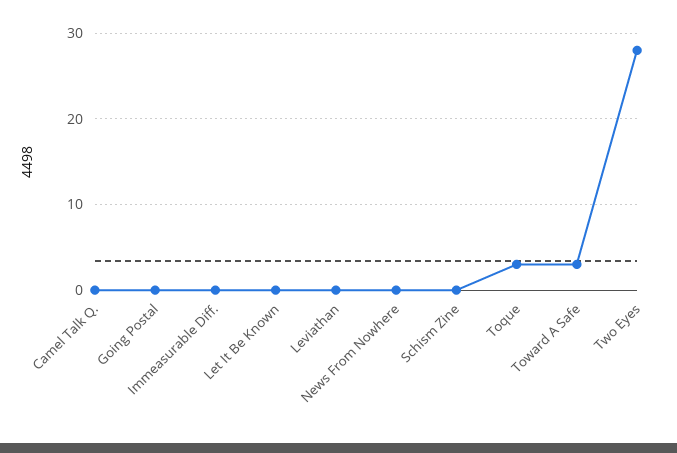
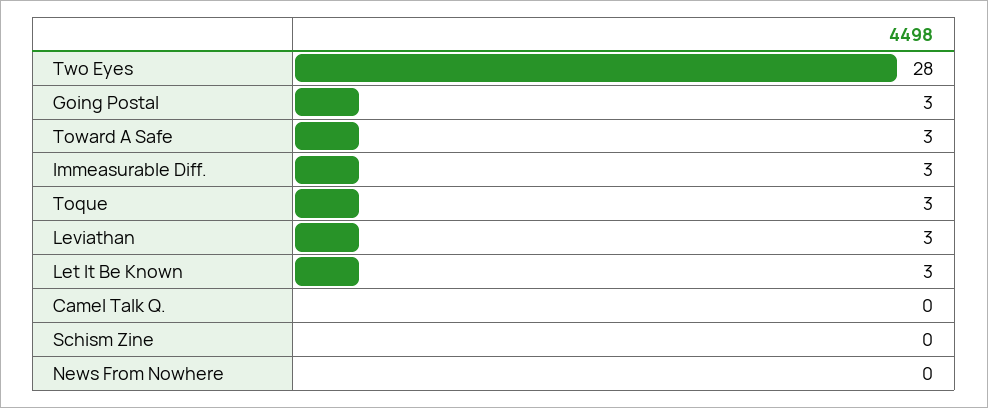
Going Postal: 0 -> 3
Immeasurable Diff.: 0 -> 3
Let It Be Known: 0 -> 3
Leviathan: 0 -> 3

